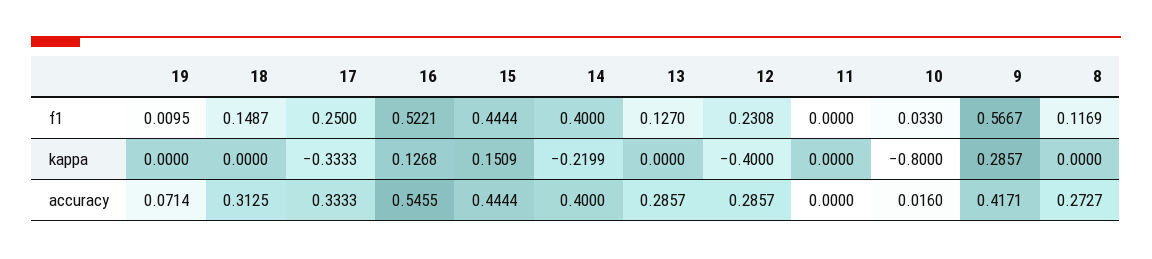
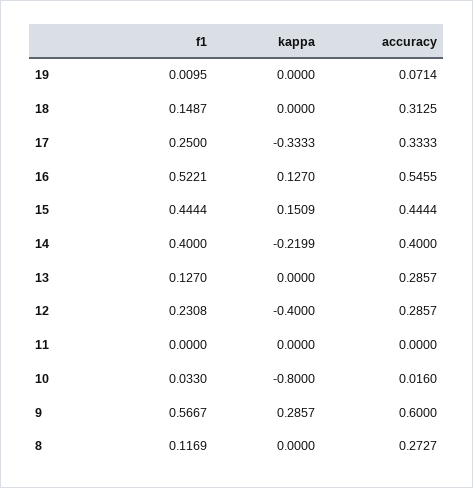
16, kappa: 0.1268 -> 0.127
9, accuracy: 0.4171 -> 0.6

